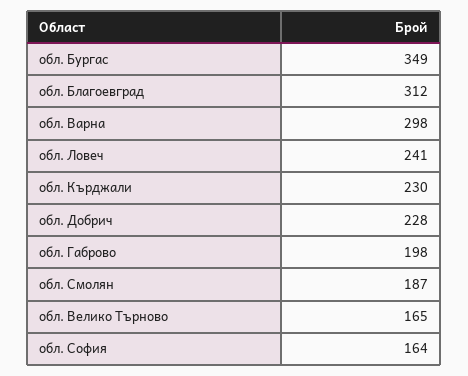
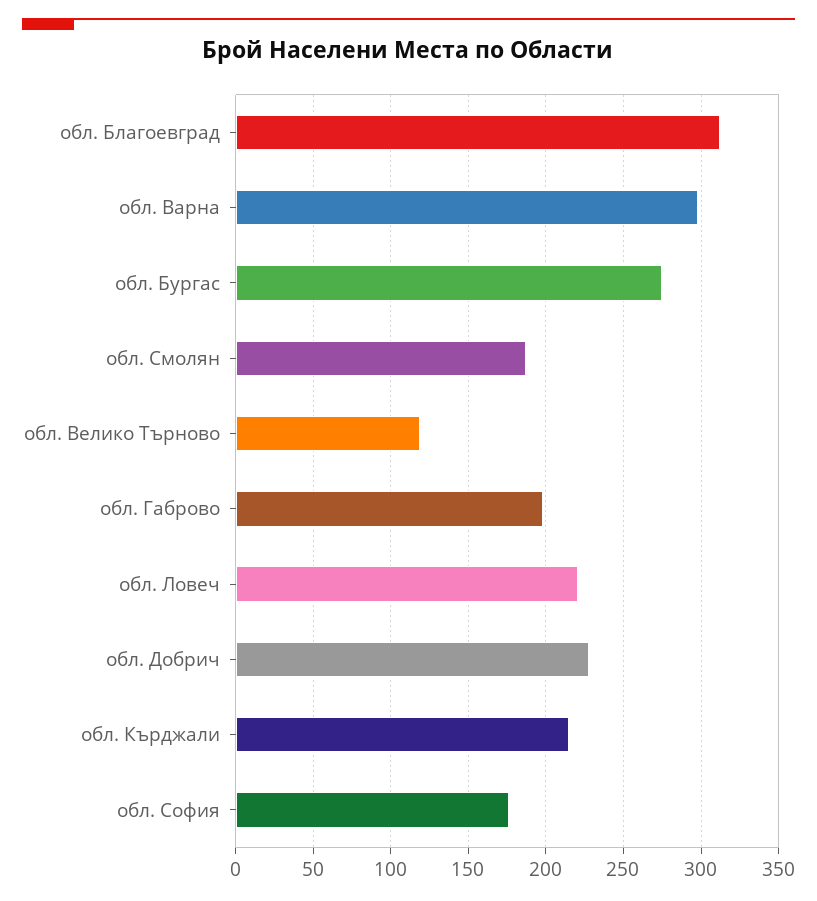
обл. Бургас: 349 -> 275
обл. Ловеч: 241 -> 220
обл. Кърджали: 230 -> 215
обл. Велико Търново: 165 -> 120
обл. София: 164 -> 175

